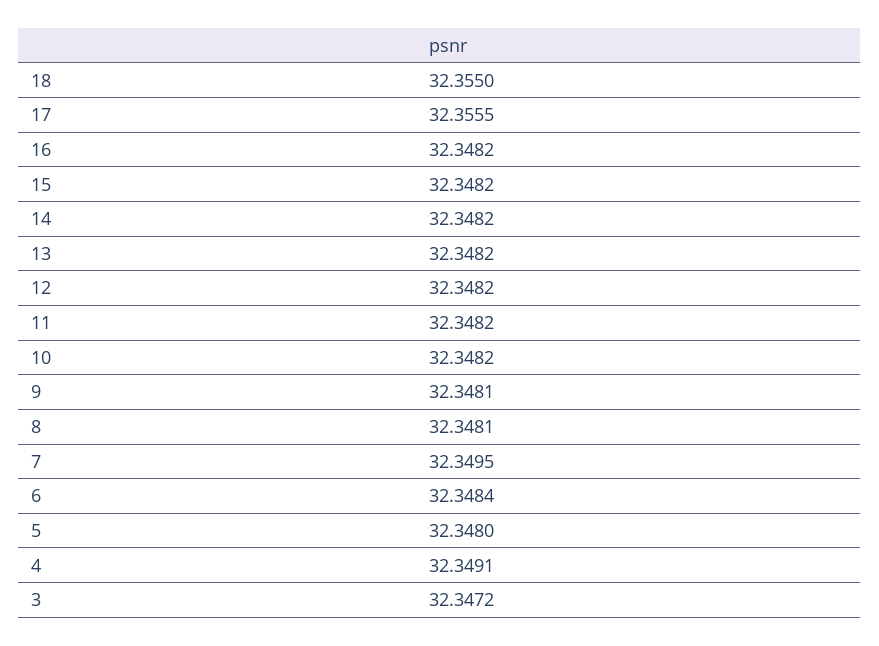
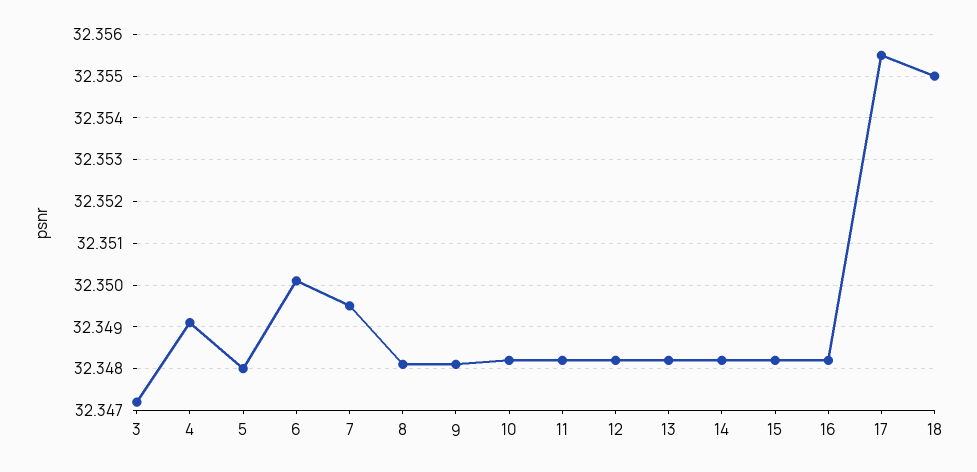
6: 32.3484 -> 32.35

